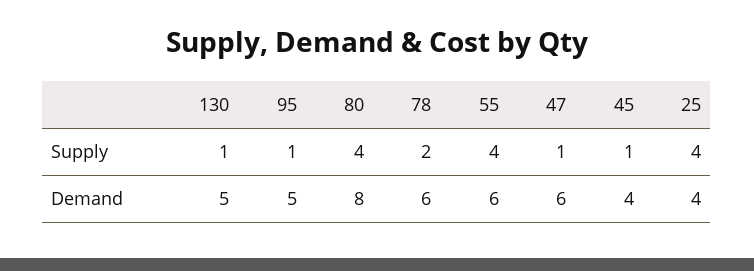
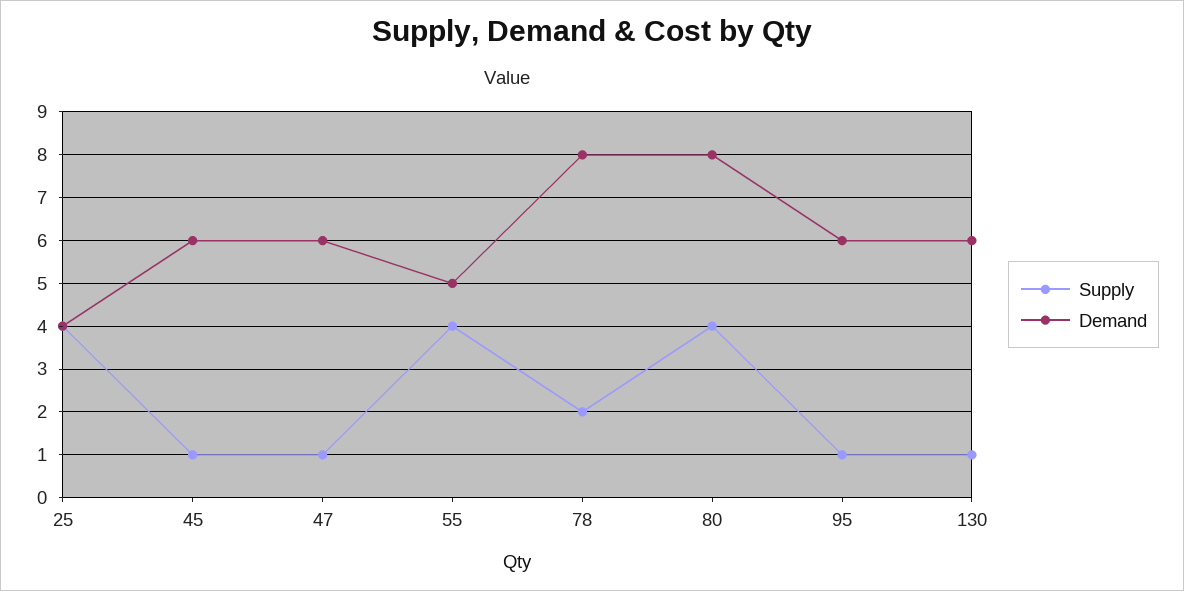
Demand, 130: 5 -> 6
Demand, 95: 5 -> 6
Demand, 78: 6 -> 8
Demand, 55: 6 -> 5
Demand, 45: 4 -> 6

